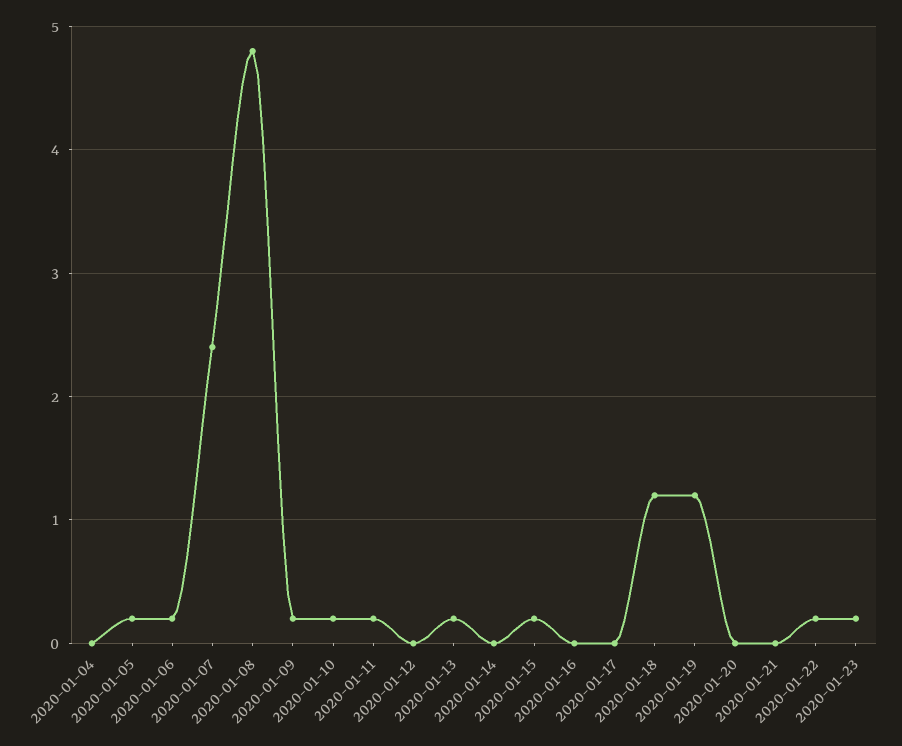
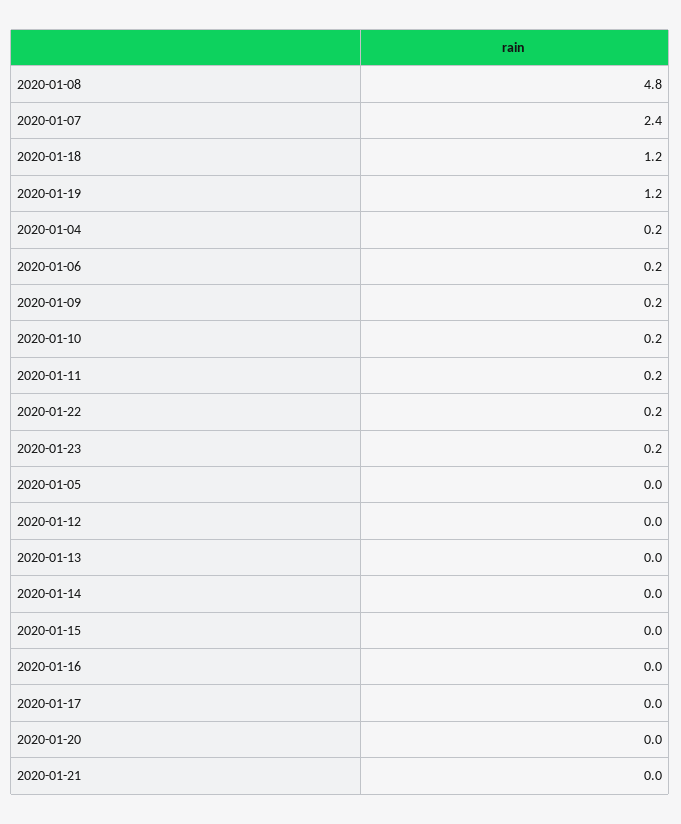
2020-01-04: 0 -> 0.2
2020-01-05: 0.2 -> 0
2020-01-13: 0.2 -> 0
2020-01-15: 0.2 -> 0

